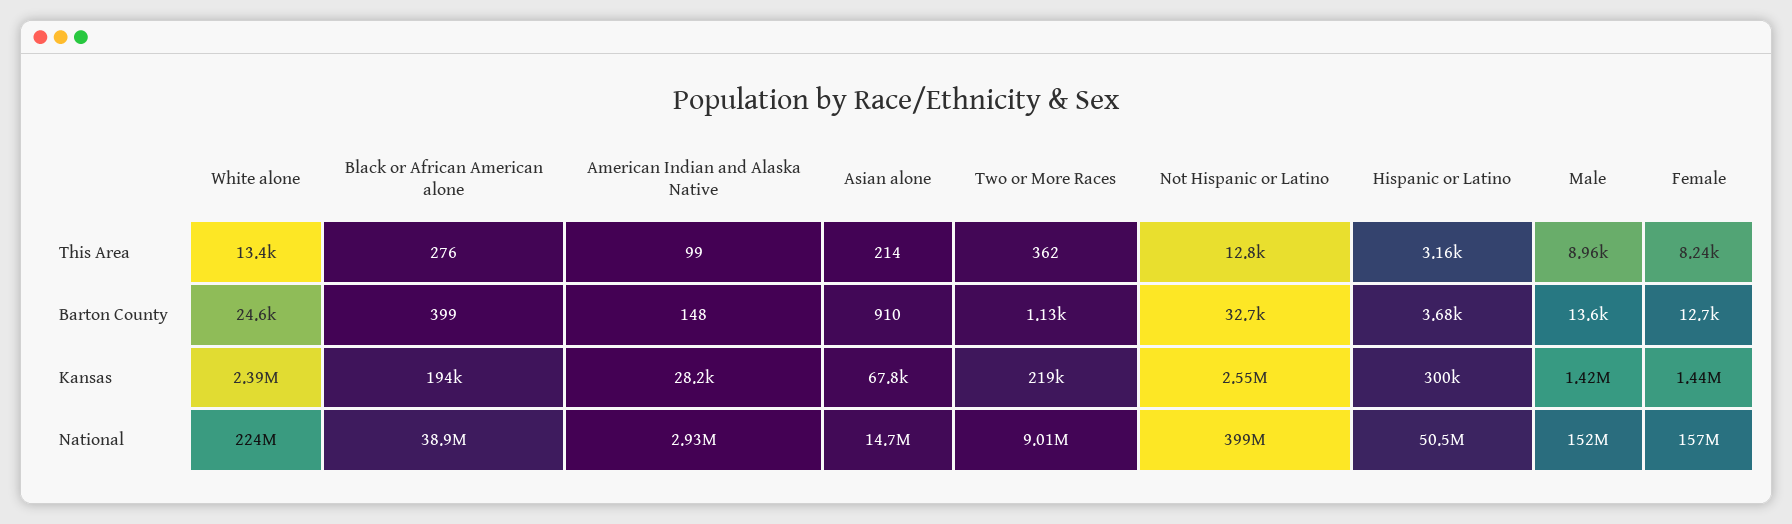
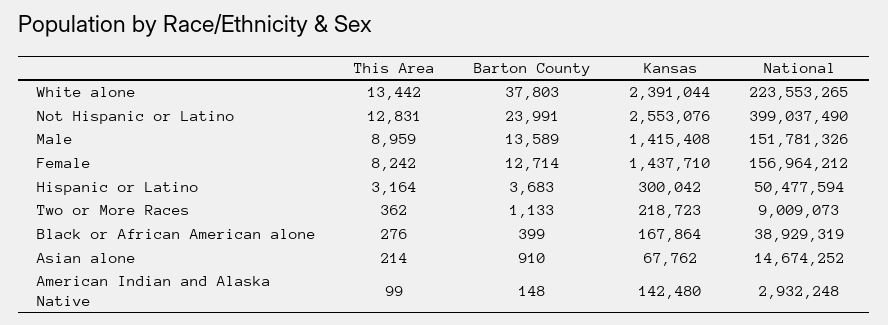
White alone, Barton County: 24600 -> 37803
Not Hispanic or Latino, Barton County: 32700 -> 23991
Black or African American alone, Kansas: 194000 -> 167864
American Indian and Alaska Native, Kansas: 28200 -> 142480

